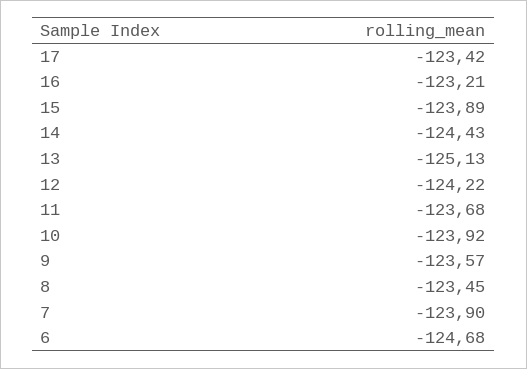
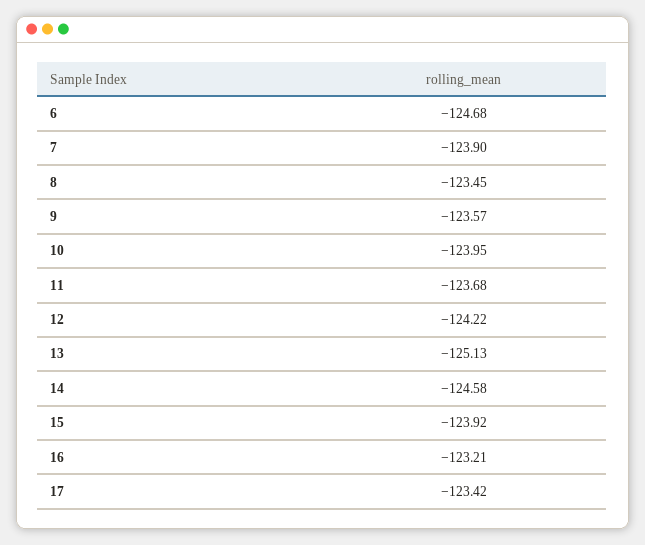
15: -123.89 -> -123.92
14: -124.43 -> -124.58
10: -123.92 -> -123.95

